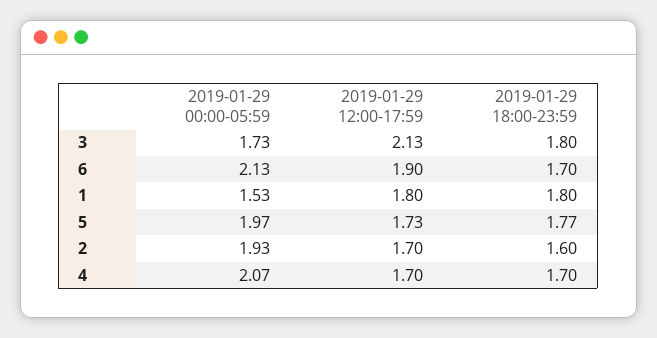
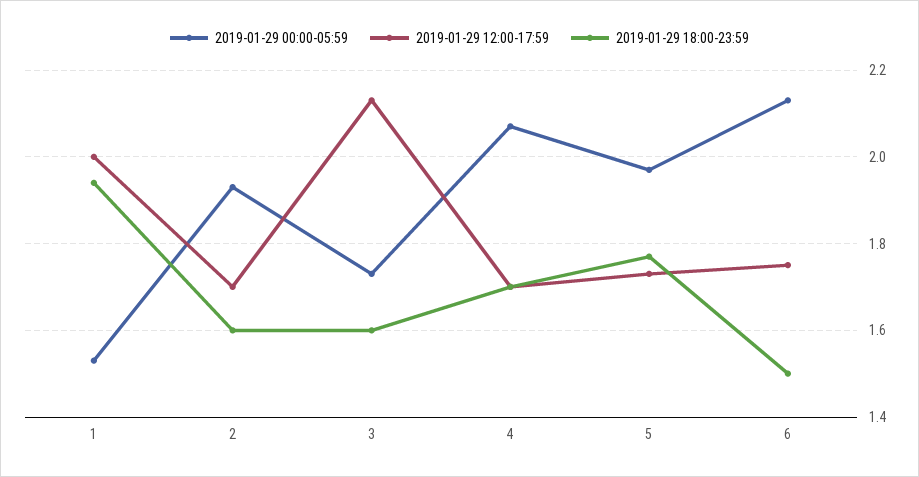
2019-01-29 18:00-23:59, 3: 1.8 -> 1.6
2019-01-29 12:00-17:59, 6: 1.9 -> 1.75
2019-01-29 18:00-23:59, 6: 1.7 -> 1.5
2019-01-29 12:00-17:59, 1: 1.8 -> 2
2019-01-29 18:00-23:59, 1: 1.8 -> 1.95

